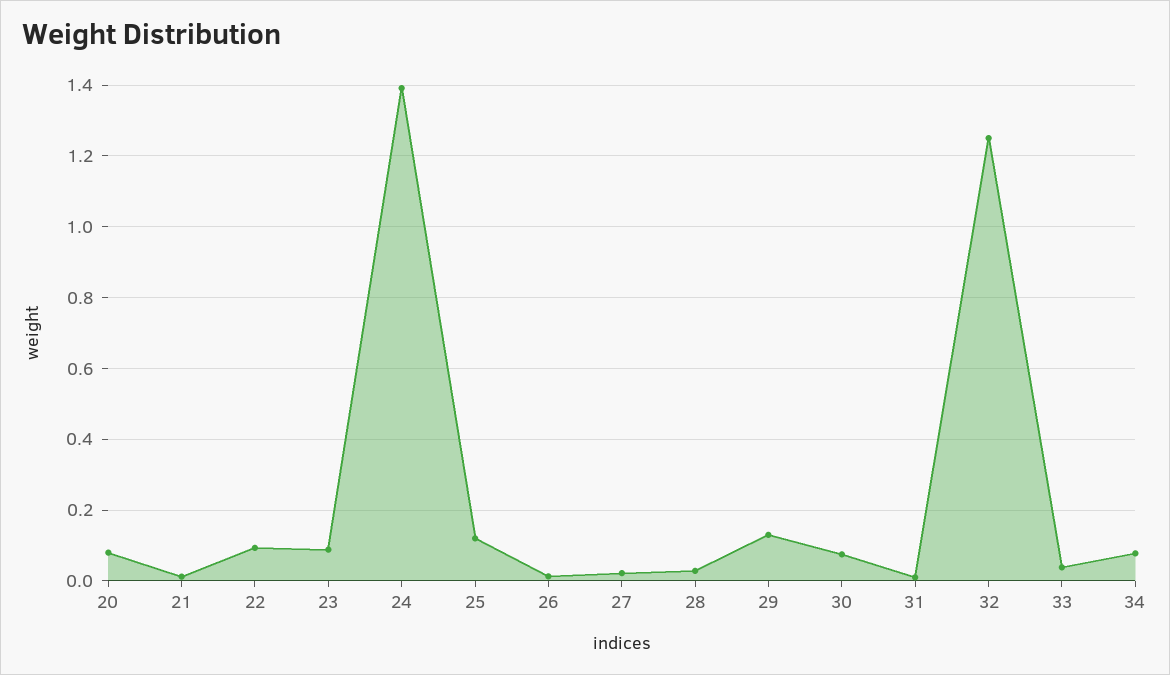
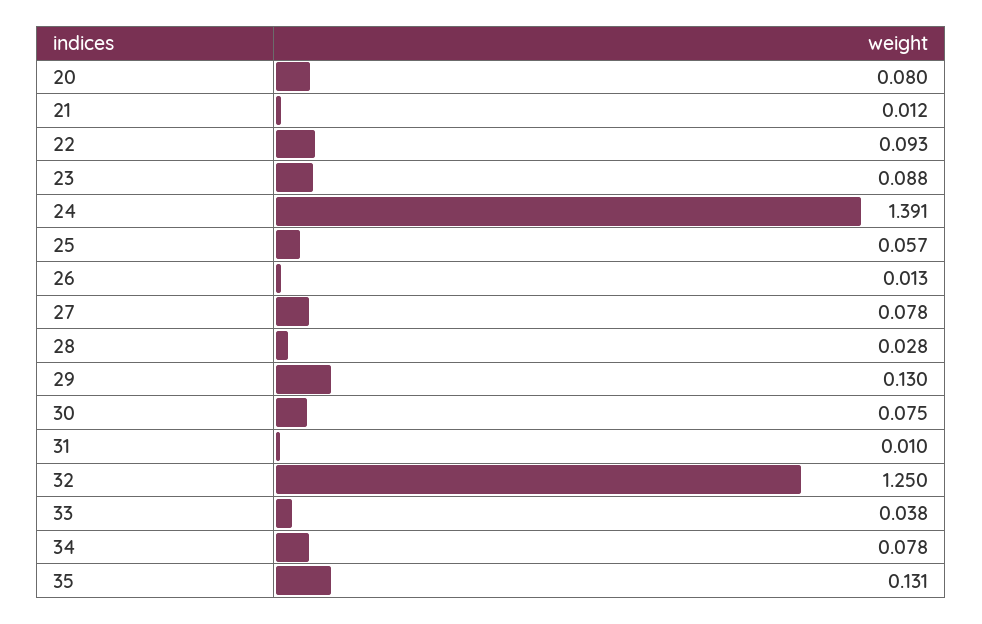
25: 0.12 -> 0.057
27: 0.02 -> 0.078
35: none -> 0.131

